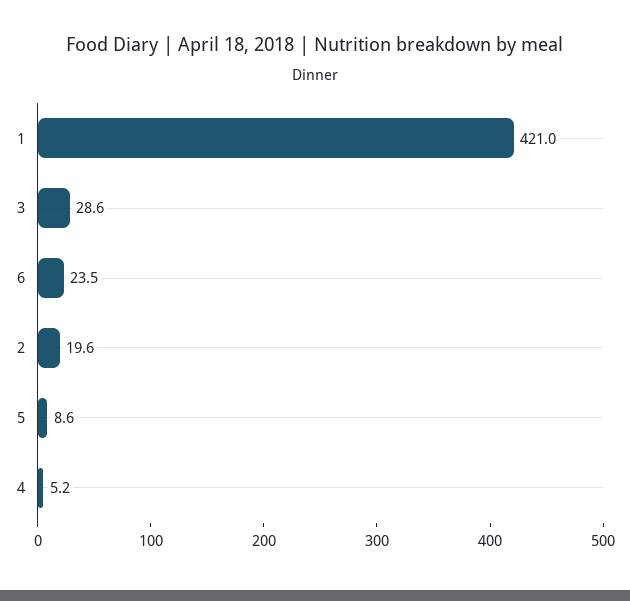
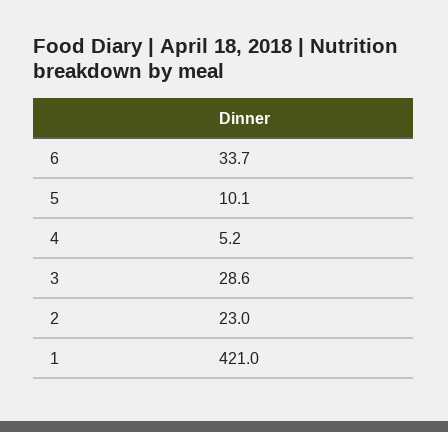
6: 23.5 -> 33.7
2: 19.6 -> 23
5: 8.6 -> 10.1

